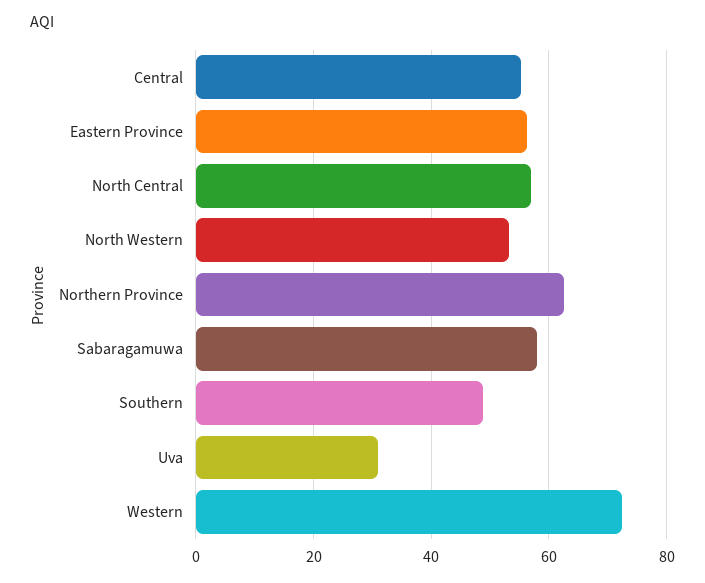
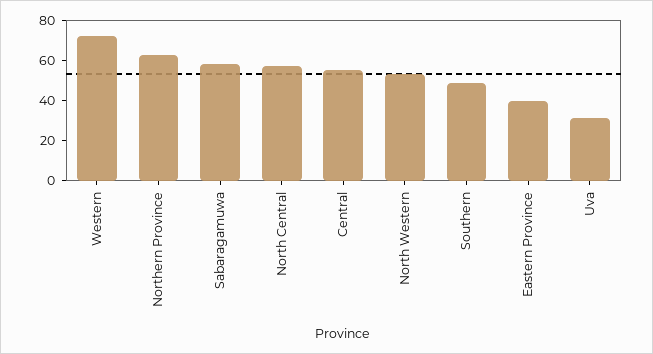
Eastern Province: 56 -> 40

